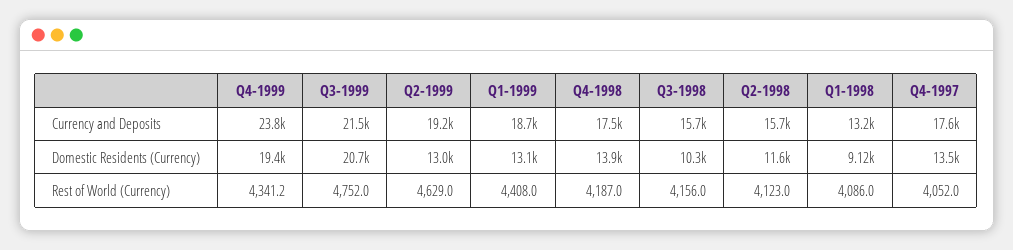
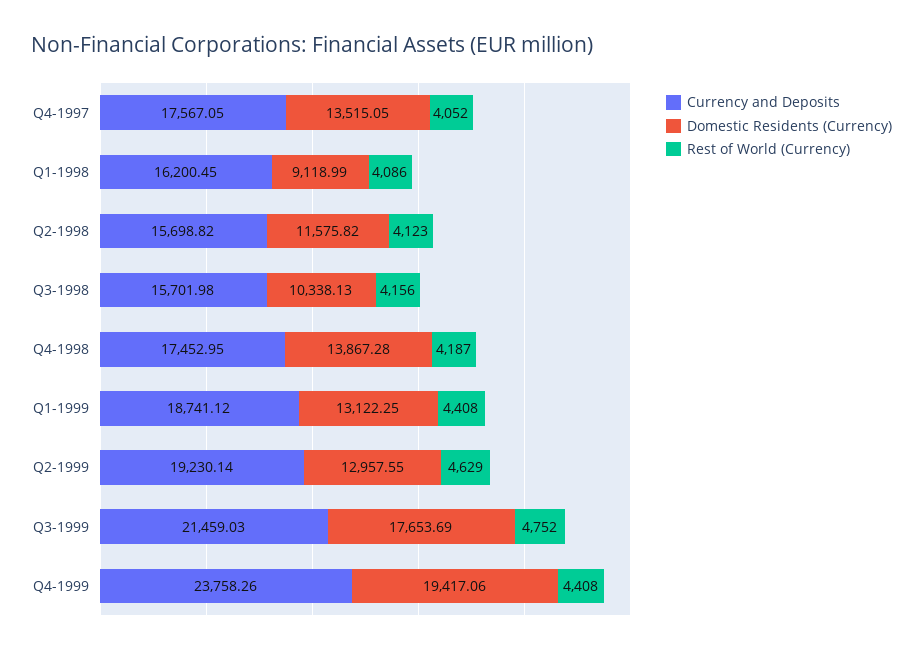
Currency and Deposits, Q1-1998: 13200 -> 16200.45
Domestic Residents (Currency), Q3-1999: 20700 -> 17653.69
Rest of World (Currency), Q4-1999: 4341.2 -> 4408

